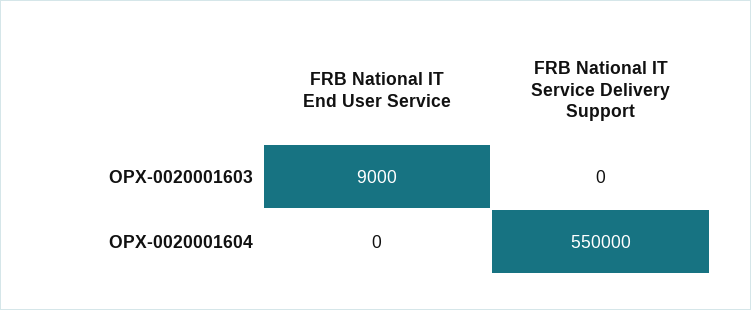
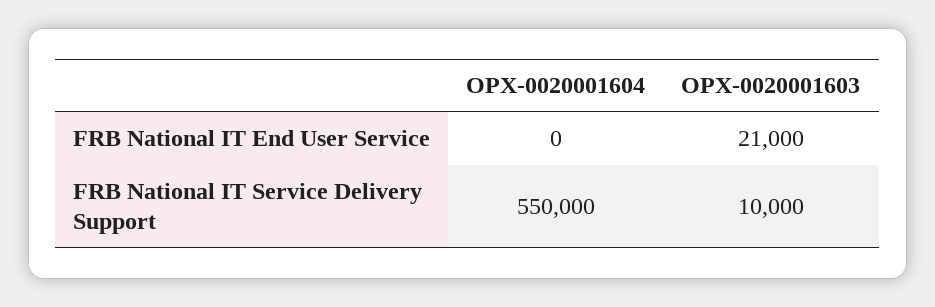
FRB National IT End User Service, OPX-0020001603: 9000 -> 21000
FRB National IT Service Delivery Support, OPX-0020001603: 0 -> 10000

